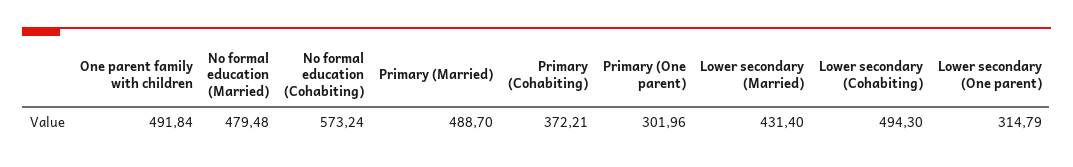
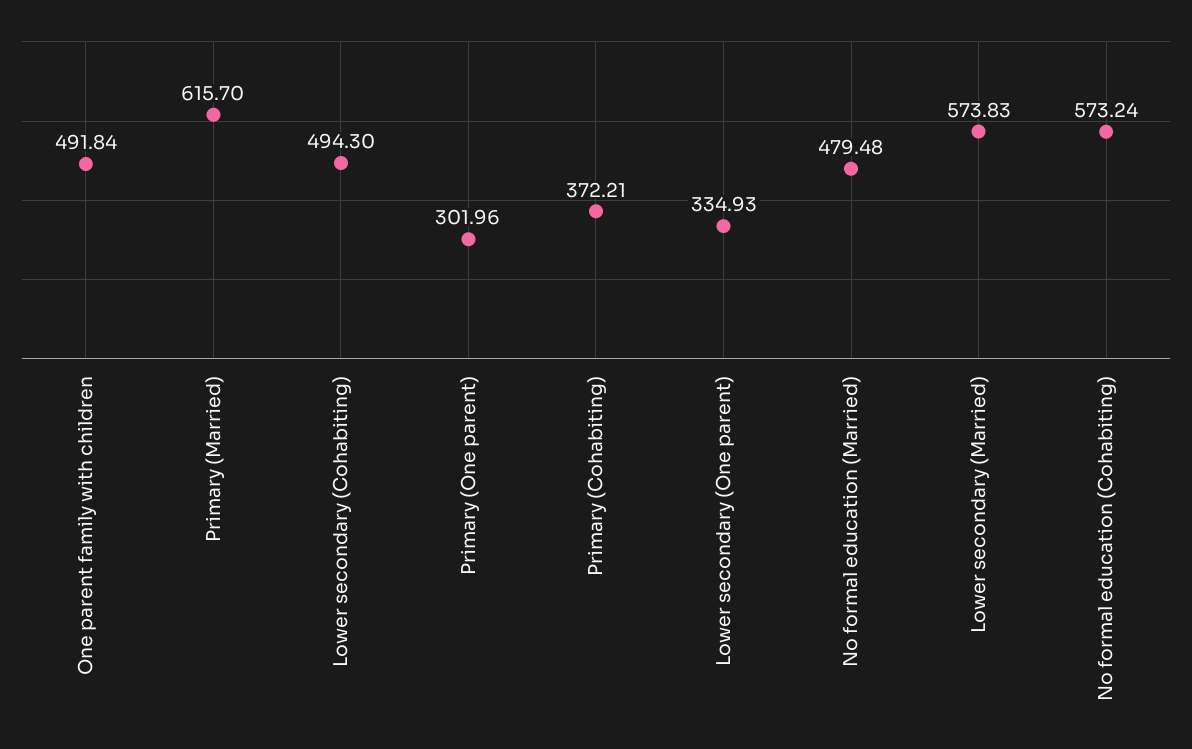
Primary (Married): 488.7 -> 615.7
Lower secondary (Married): 431.4 -> 573.83
Lower secondary (One parent): 314.79 -> 334.93

